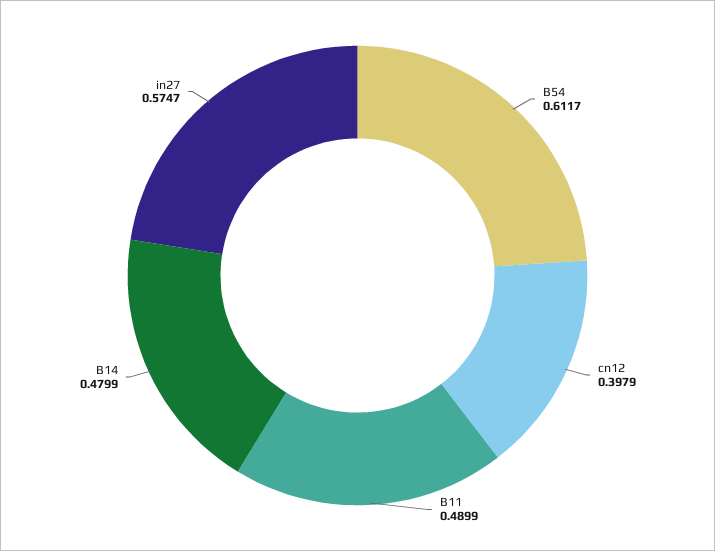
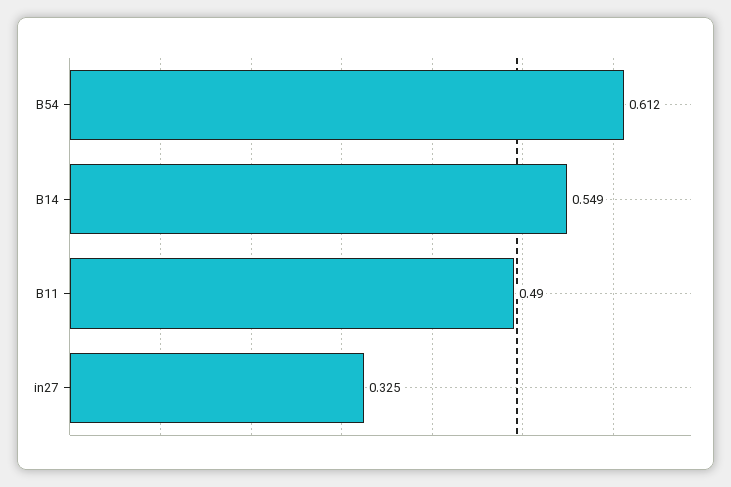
cn12: 0.3979 -> none
B14: 0.4799 -> 0.549
in27: 0.5747 -> 0.325

